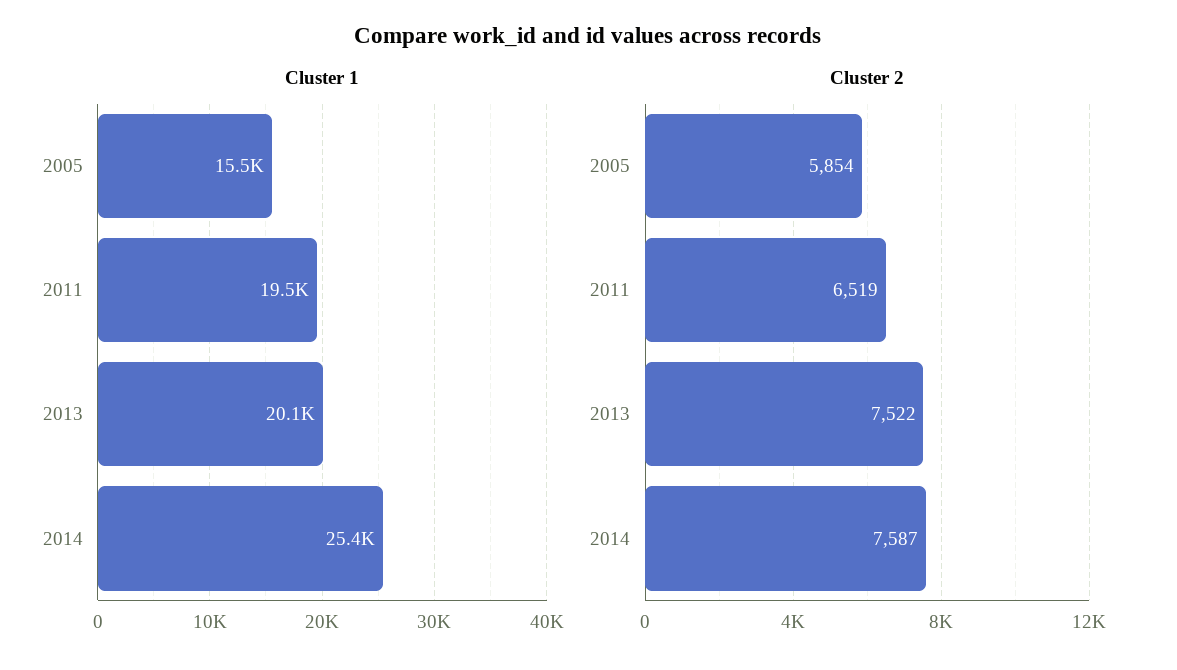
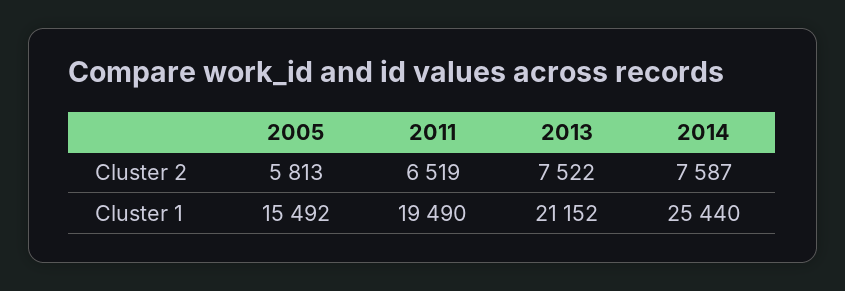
Cluster 1, 2013: 20100 -> 21152
Cluster 2, 2005: 5854 -> 5813

